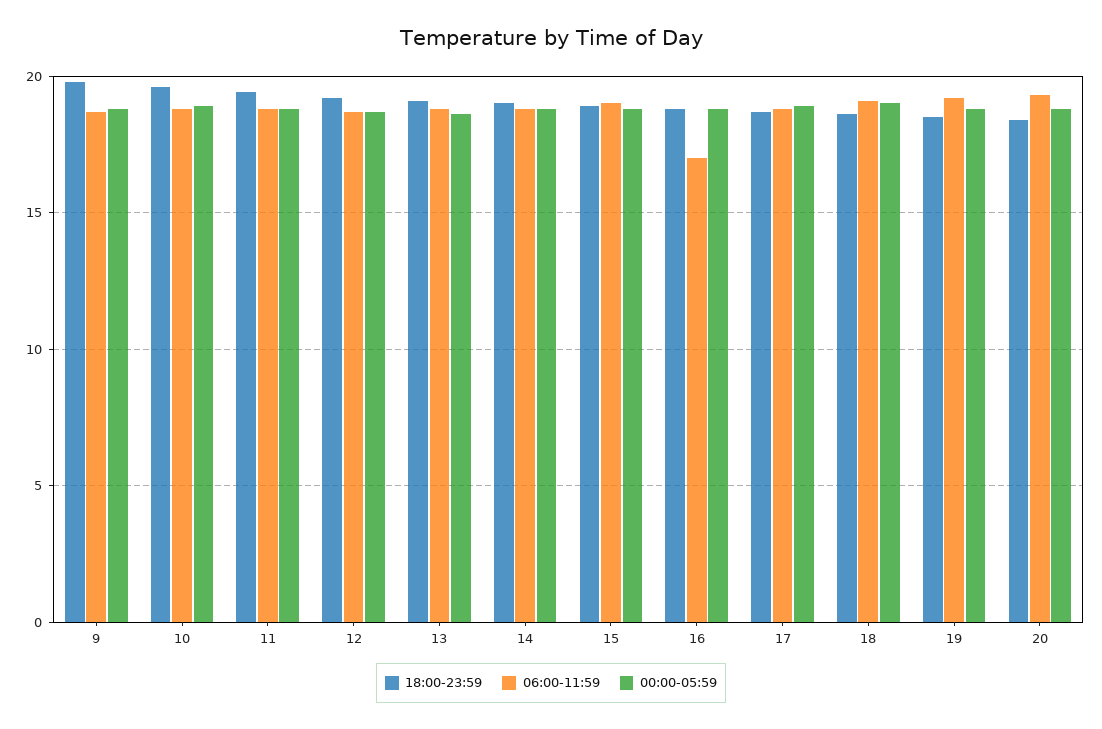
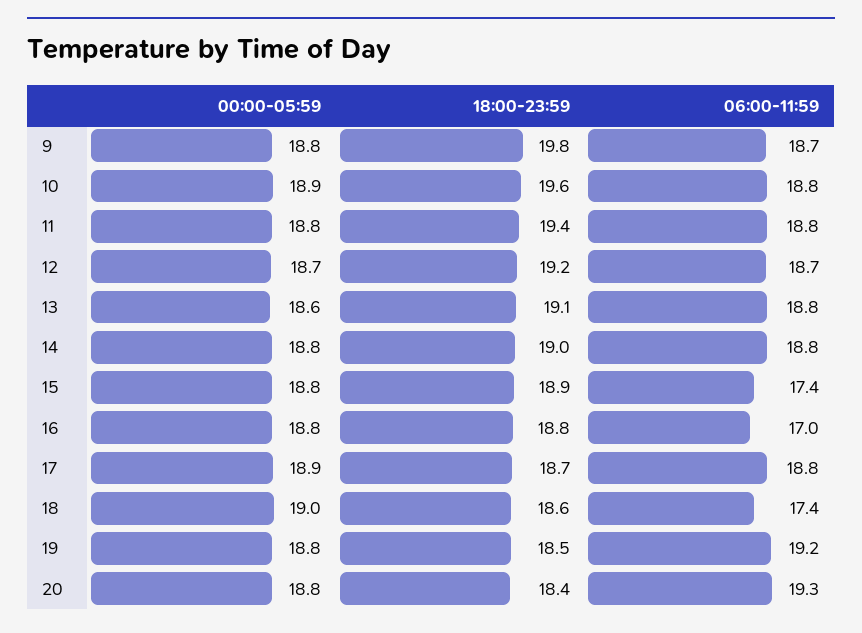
06:00-11:59, 15: 19 -> 17.4
06:00-11:59, 18: 19 -> 17.4

